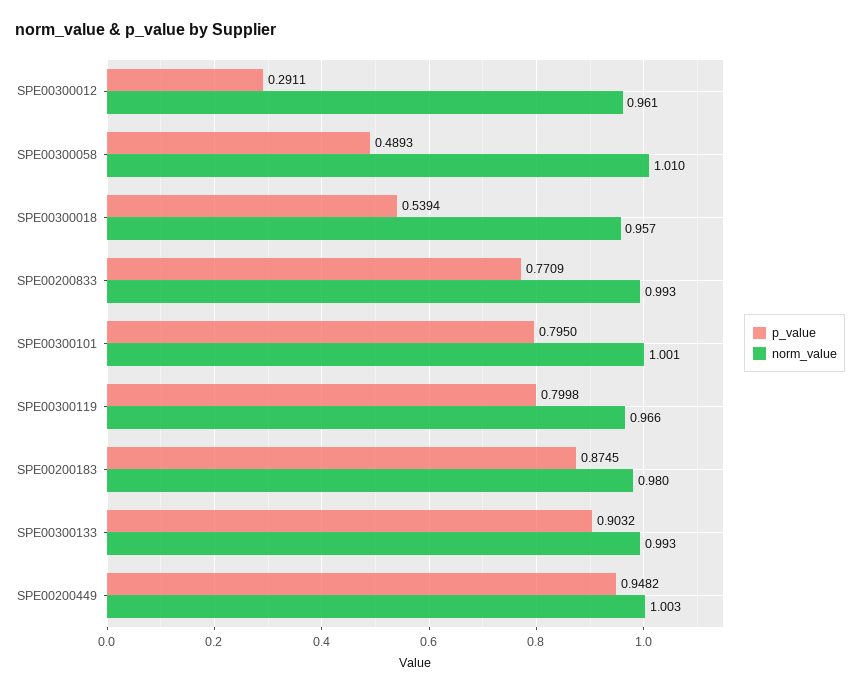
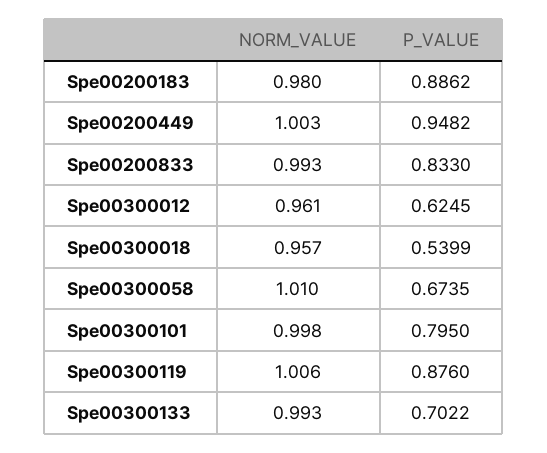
p_value, SPE00300012: 0.2911 -> 0.6245
p_value, SPE00300058: 0.4893 -> 0.6735
p_value, SPE00300018: 0.5394 -> 0.5399
p_value, SPE00200833: 0.7709 -> 0.833
norm_value, SPE00300101: 1.001 -> 0.998
p_value, SPE00300119: 0.7998 -> 0.876
norm_value, SPE00300119: 0.966 -> 1.006
p_value, SPE00200183: 0.8745 -> 0.8862
p_value, SPE00300133: 0.9032 -> 0.7022

